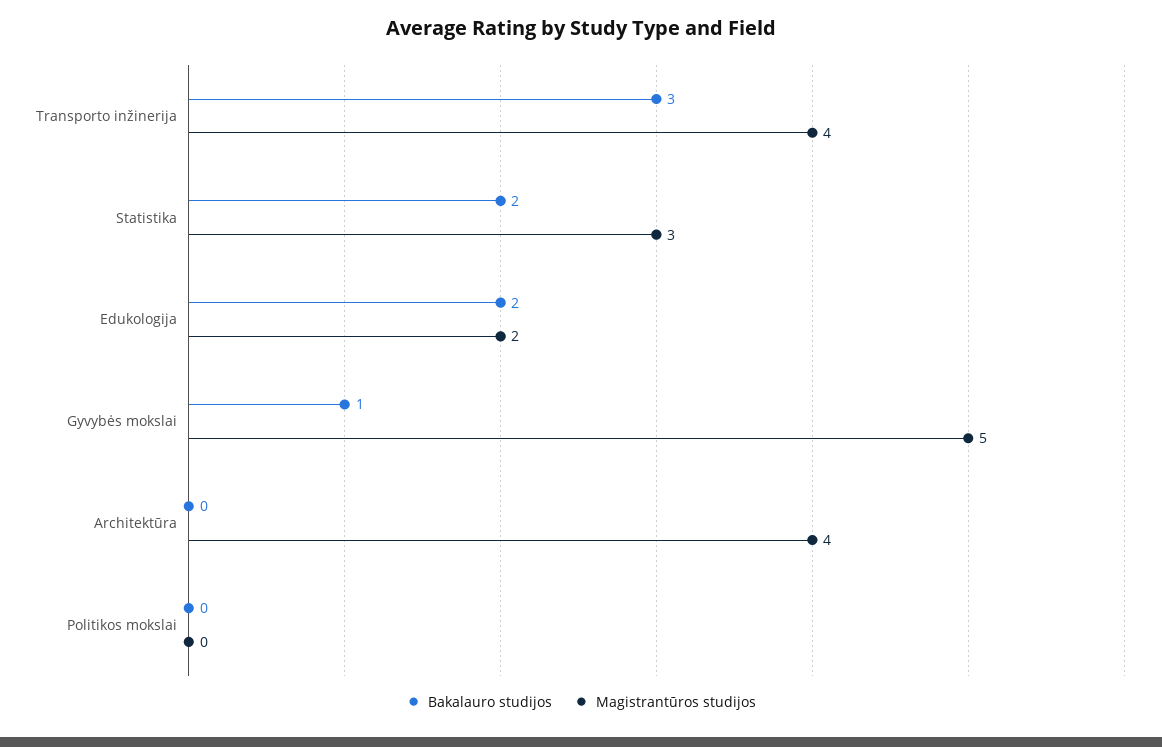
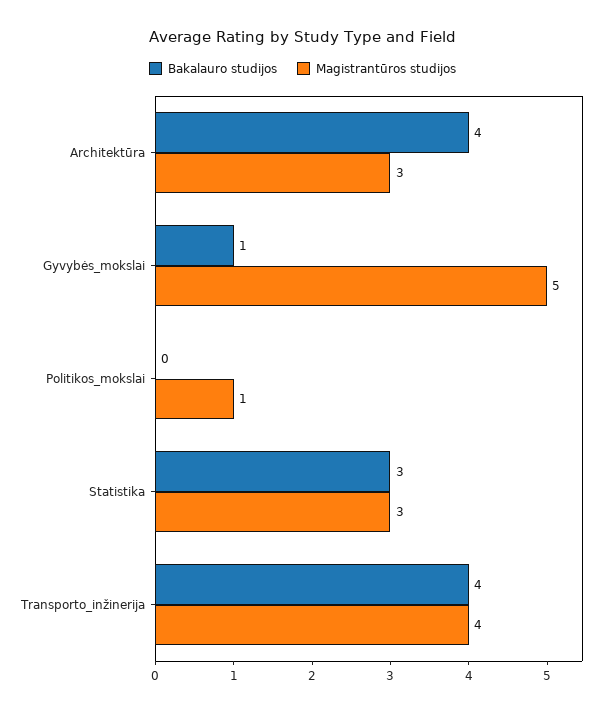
Bakalauro studijos, Transporto inžinerija: 3 -> 4
Bakalauro studijos, Statistika: 2 -> 3
Bakalauro studijos, Edukologija: 2 -> none
Magistrantūros studijos, Edukologija: 2 -> none
Bakalauro studijos, Architektūra: 0 -> 4
Magistrantūros studijos, Architektūra: 4 -> 3
Magistrantūros studijos, Politikos mokslai: 0 -> 1

